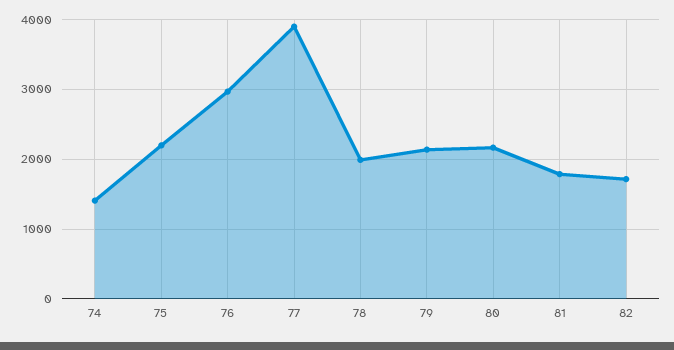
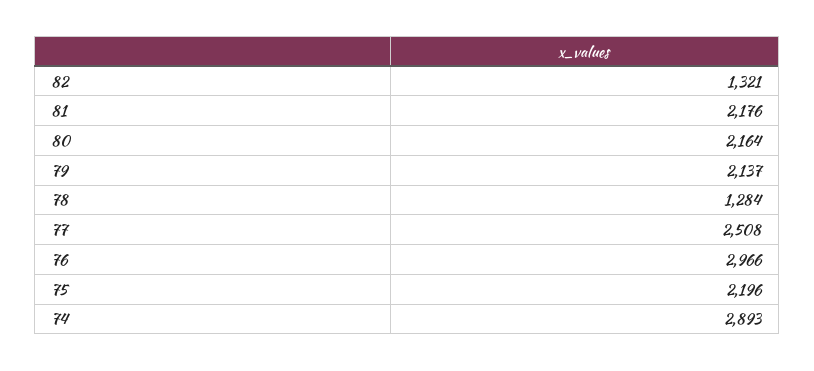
74: 1400 -> 2893
77: 3900 -> 2508
78: 2000 -> 1284
81: 1800 -> 2176
82: 1700 -> 1321

